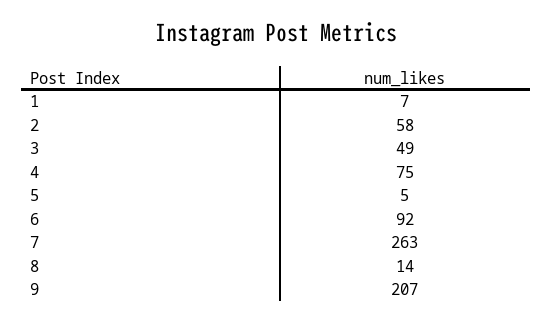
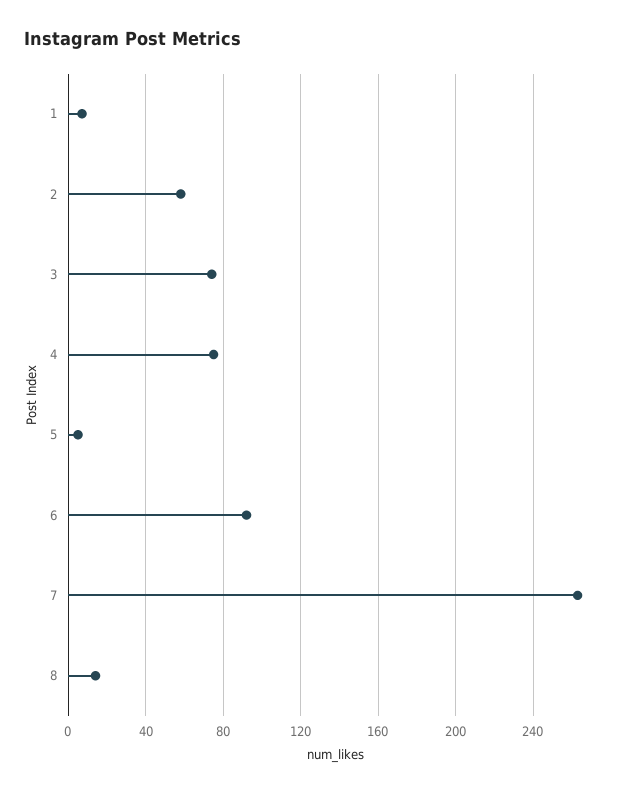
3: 49 -> 75
9: 207 -> none

